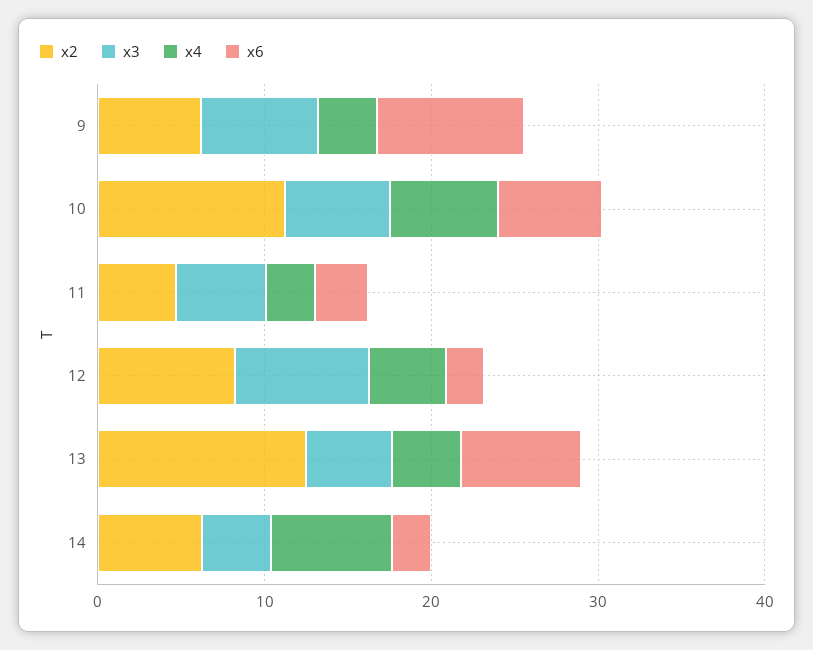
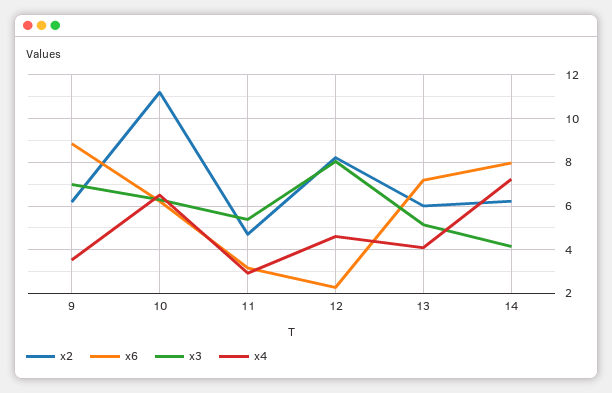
x2, 13: 12 -> 6
x6, 14: 2 -> 8

